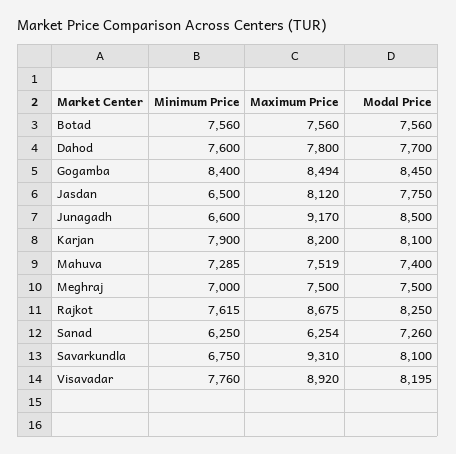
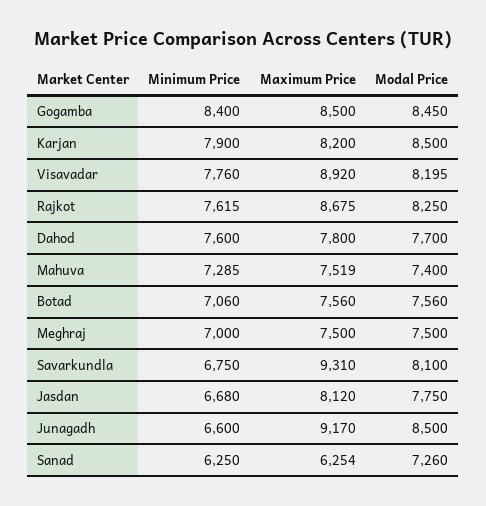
Minimum Price, Botad: 7560 -> 7060
Maximum Price, Gogamba: 8494 -> 8500
Minimum Price, Jasdan: 6500 -> 6680
Modal Price, Karjan: 8100 -> 8500

